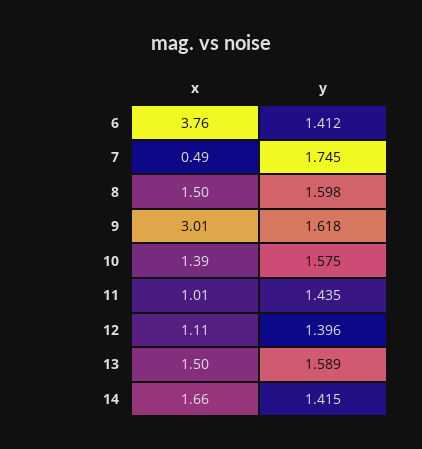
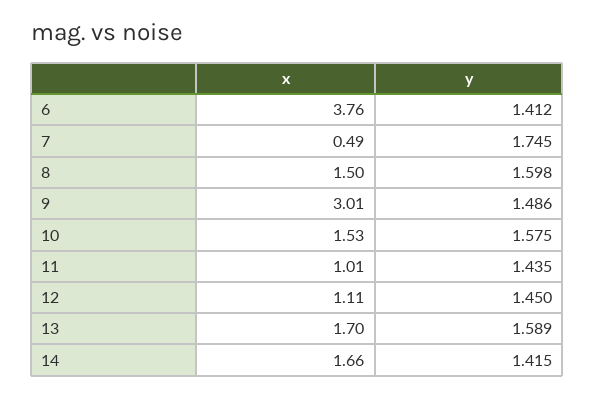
y, 9: 1.618 -> 1.486
x, 10: 1.39 -> 1.53
y, 12: 1.396 -> 1.45
x, 13: 1.5 -> 1.7

